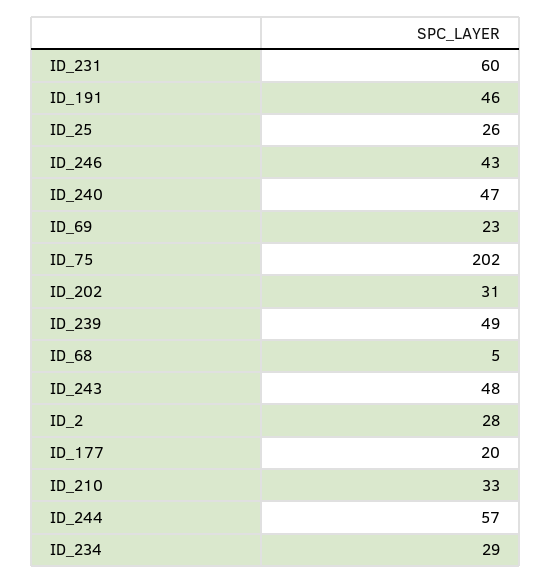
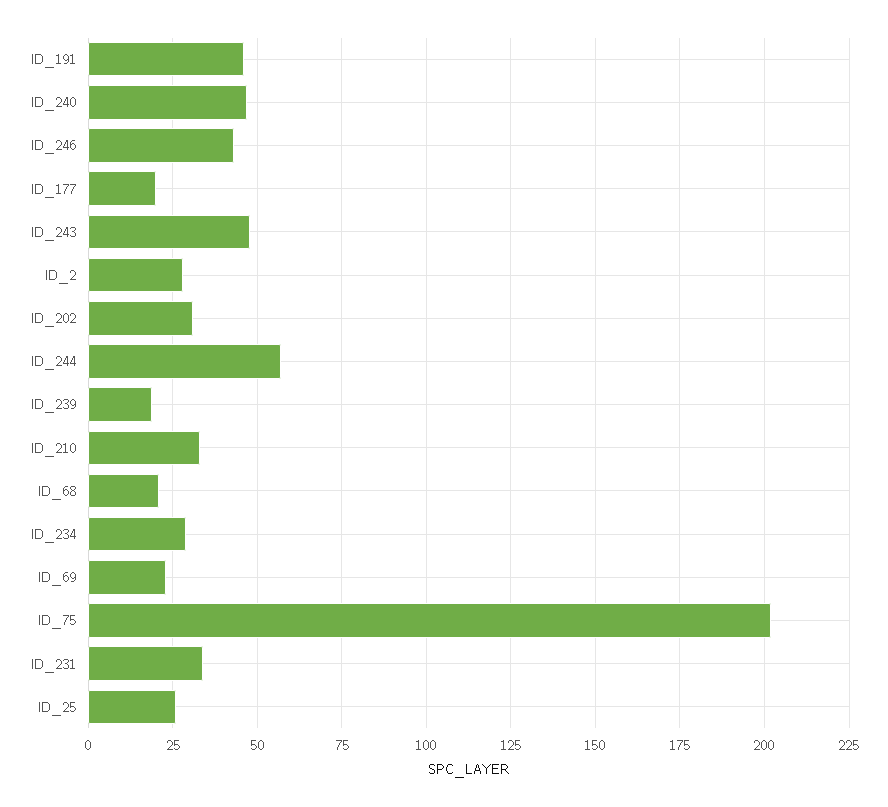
ID_231: 60 -> 35
ID_239: 49 -> 20
ID_68: 5 -> 20

